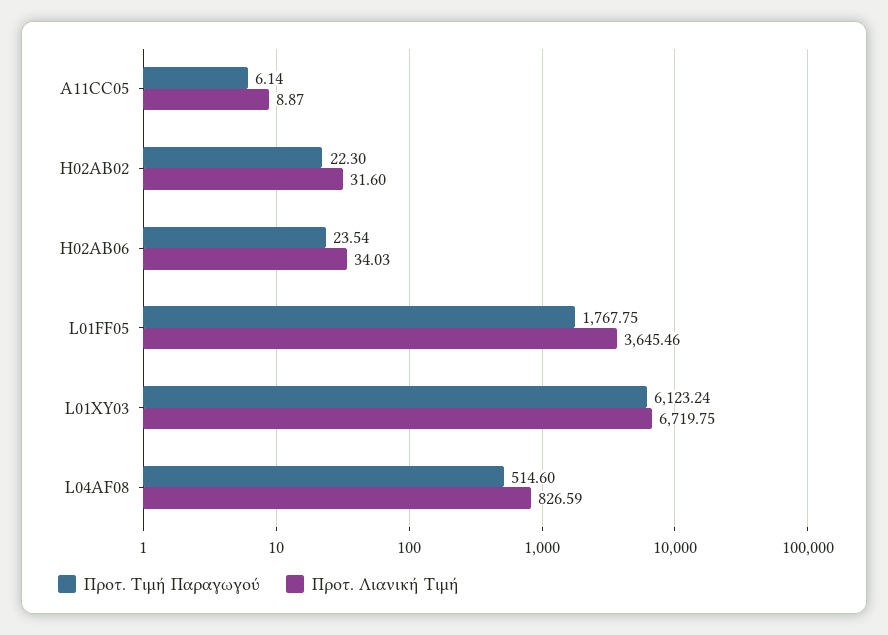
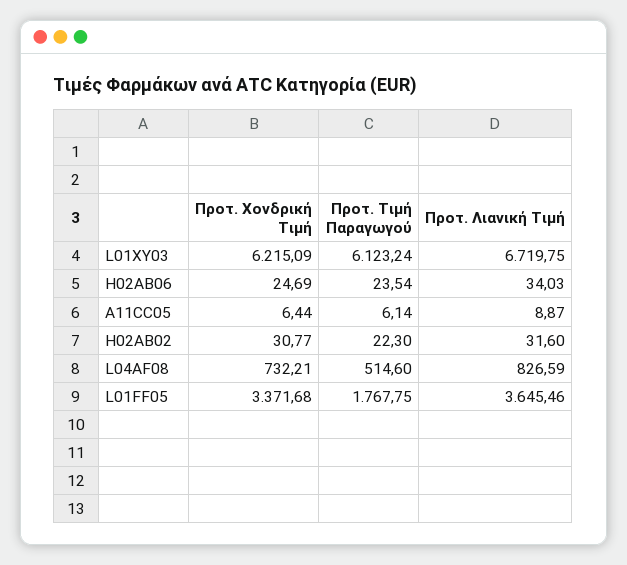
Προτ. Χονδρική Τιμή, L01XY03: none -> 6215.09
Προτ. Χονδρική Τιμή, H02AB06: none -> 24.69
Προτ. Χονδρική Τιμή, A11CC05: none -> 6.44
Προτ. Χονδρική Τιμή, H02AB02: none -> 30.77
Προτ. Χονδρική Τιμή, L04AF08: none -> 732.21
Προτ. Χονδρική Τιμή, L01FF05: none -> 3371.68

